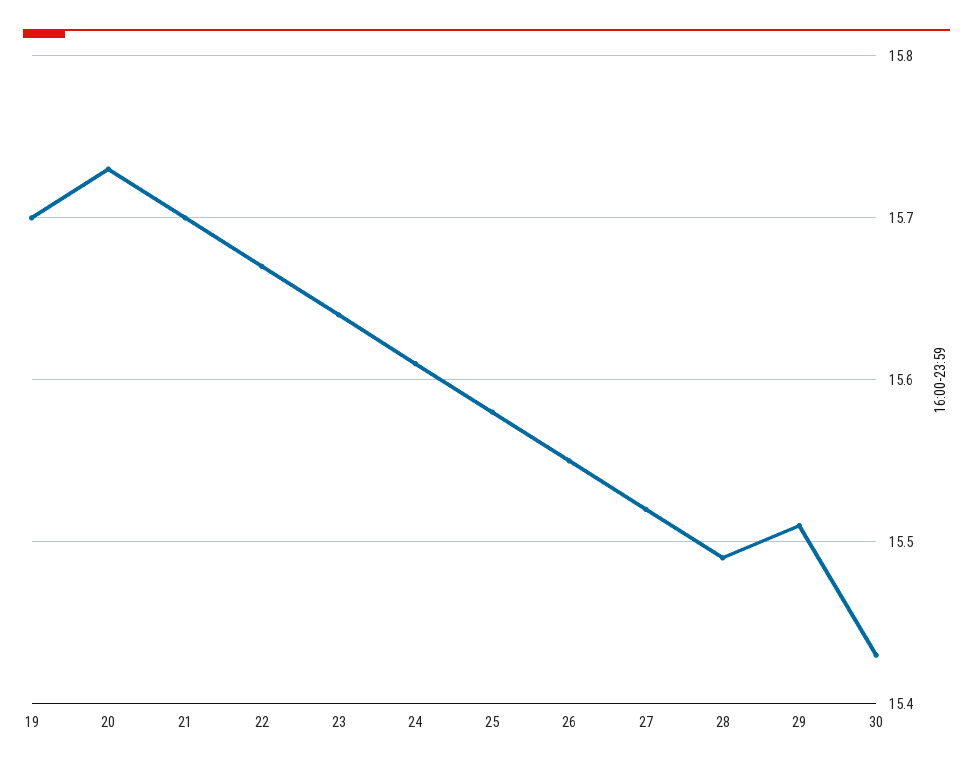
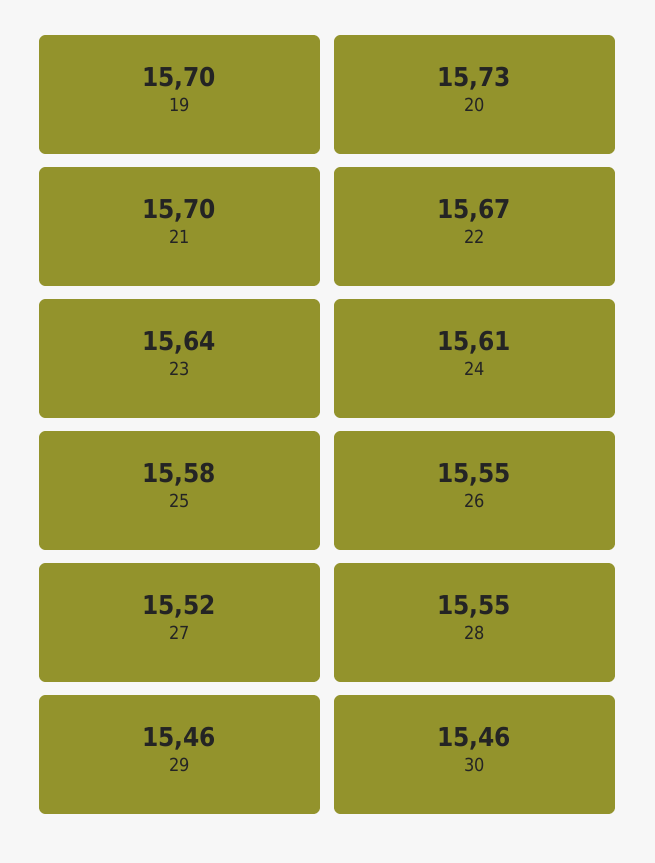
28: 15.49 -> 15.55
29: 15.51 -> 15.46
30: 15.43 -> 15.46

